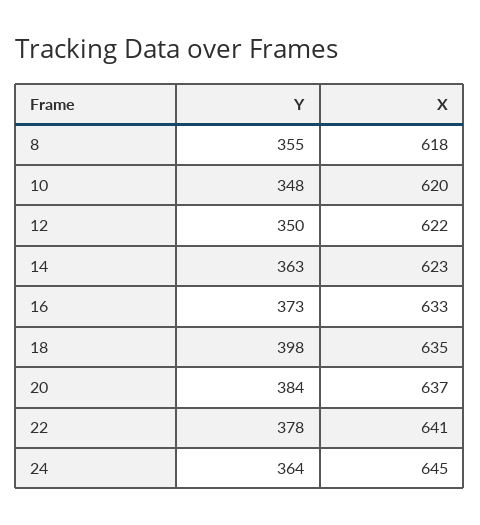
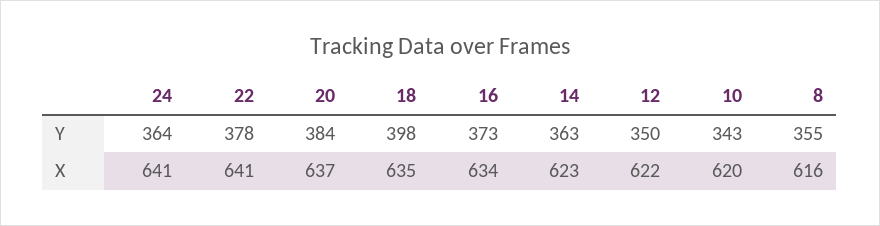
X, 8: 618 -> 616
Y, 10: 348 -> 343
X, 16: 633 -> 634
X, 24: 645 -> 641

